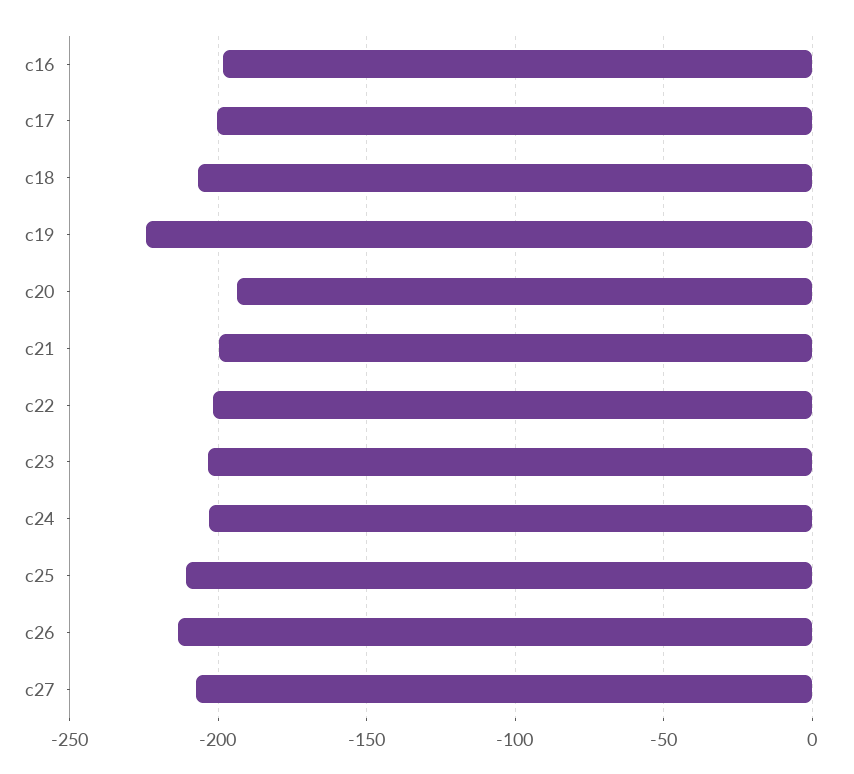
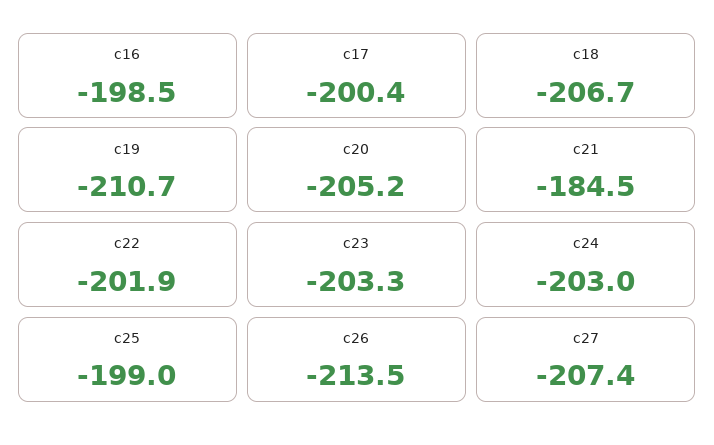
c19: -225 -> -210.7
c20: -195 -> -205.2
c21: -200 -> -184.5
c25: -210 -> -199

